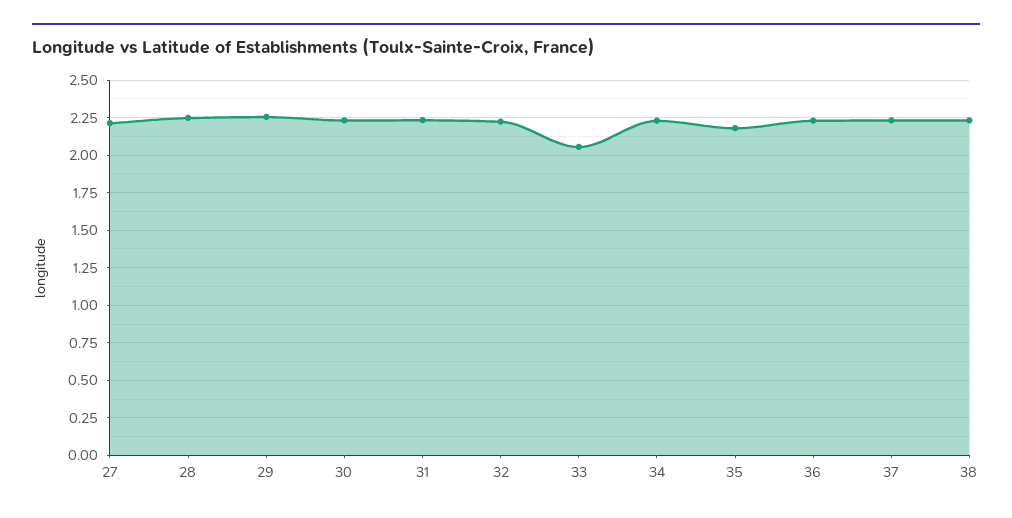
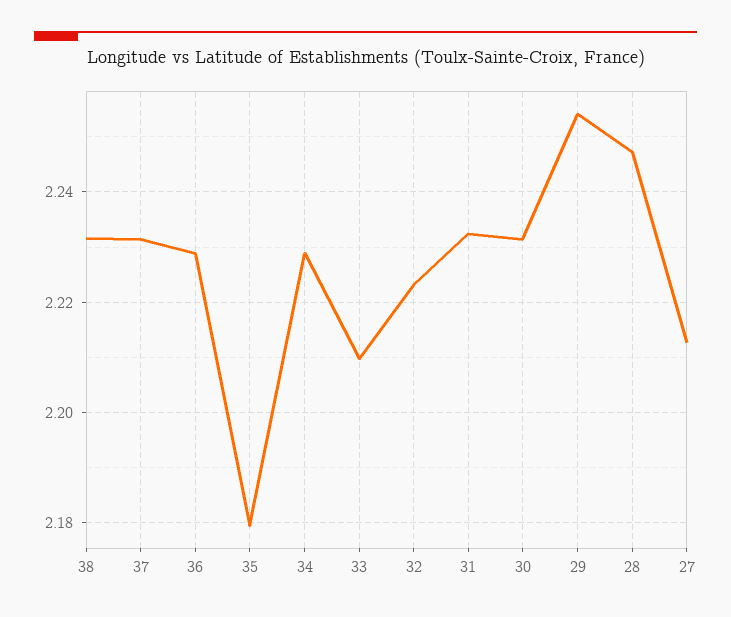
33: 2.05 -> 2.21

